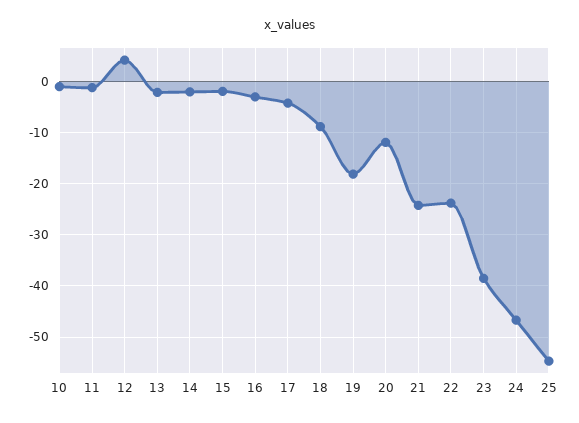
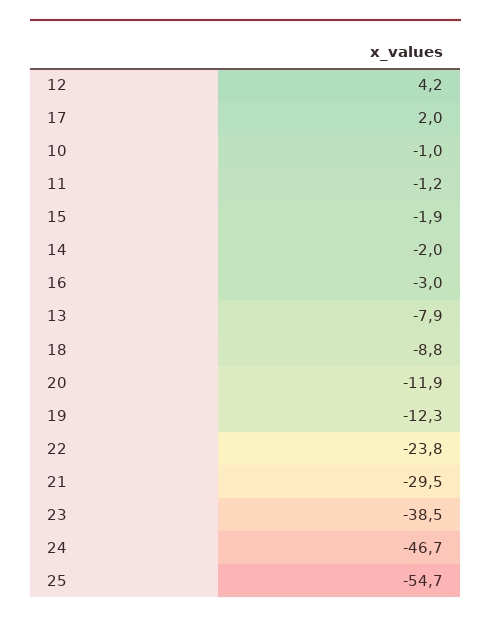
13: -2 -> -7.9
17: -4 -> 2
19: -18 -> -12.3
21: -24 -> -29.5

